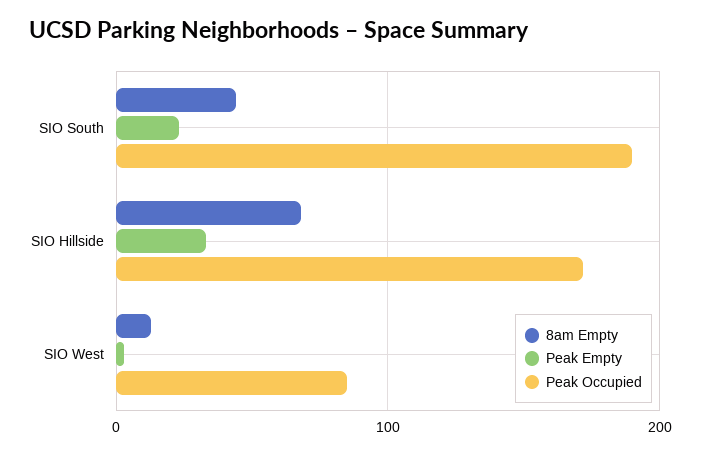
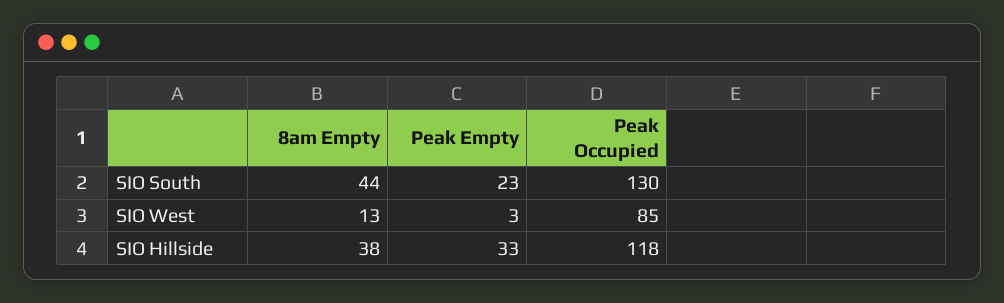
Peak Occupied, SIO South: 190 -> 130
8am Empty, SIO Hillside: 70 -> 38
Peak Occupied, SIO Hillside: 170 -> 118

